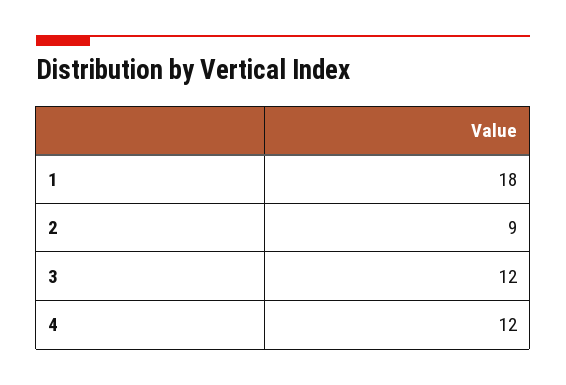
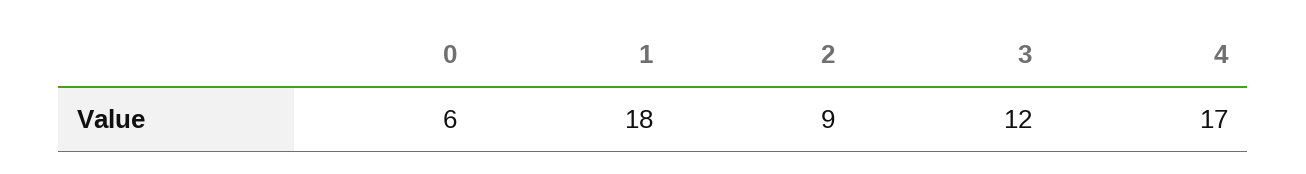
4: 12 -> 17
0: none -> 6

